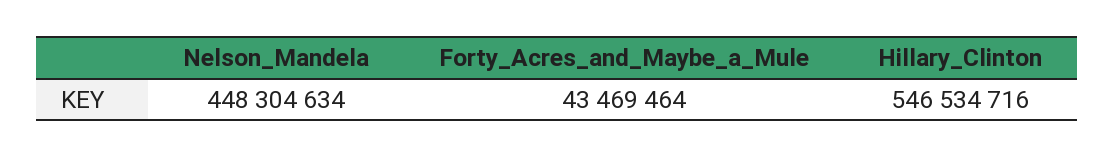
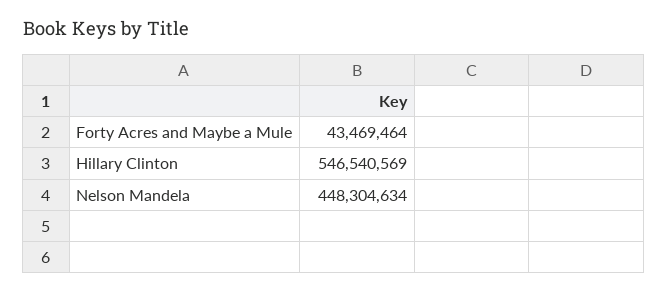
Hillary_Clinton: 546534716 -> 546540569

